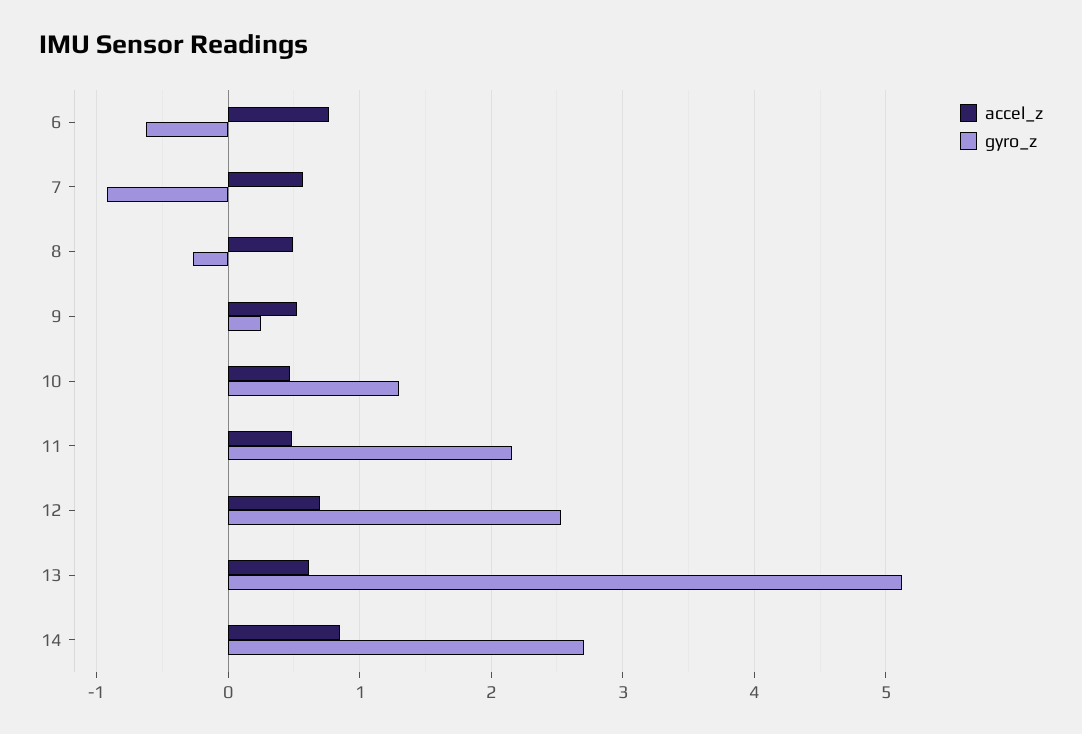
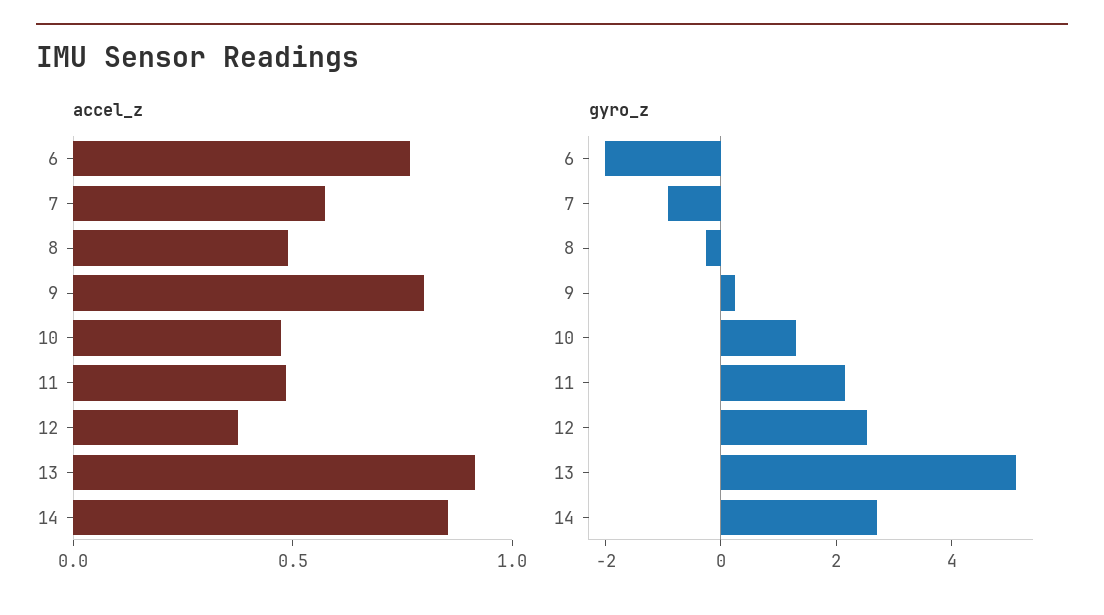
gyro_z, 6: -0.6 -> -2
accel_z, 9: 0.5 -> 0.8
accel_z, 12: 0.7 -> 0.4
accel_z, 13: 0.6 -> 0.9

